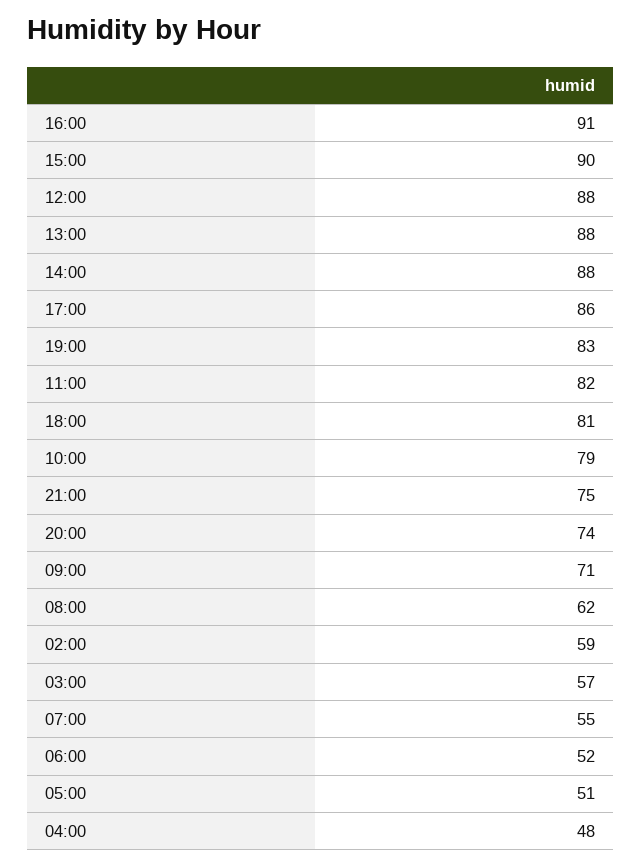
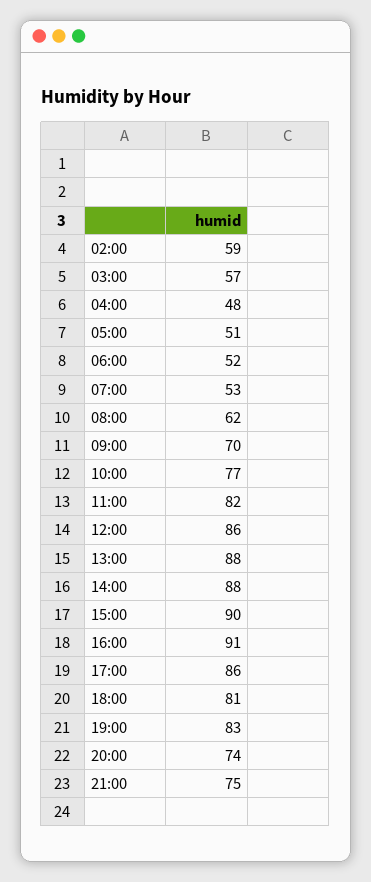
12:00: 88 -> 86
10:00: 79 -> 77
09:00: 71 -> 70
07:00: 55 -> 53

